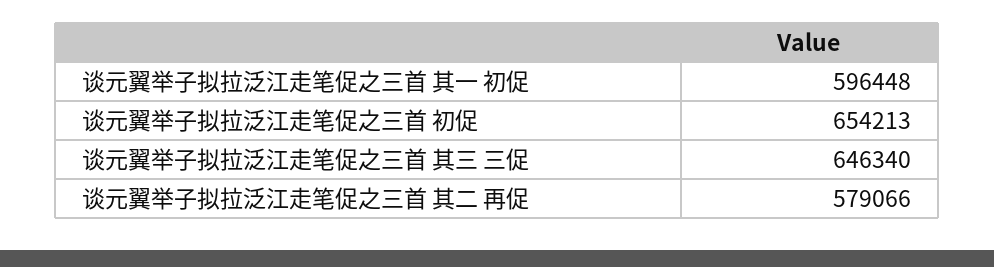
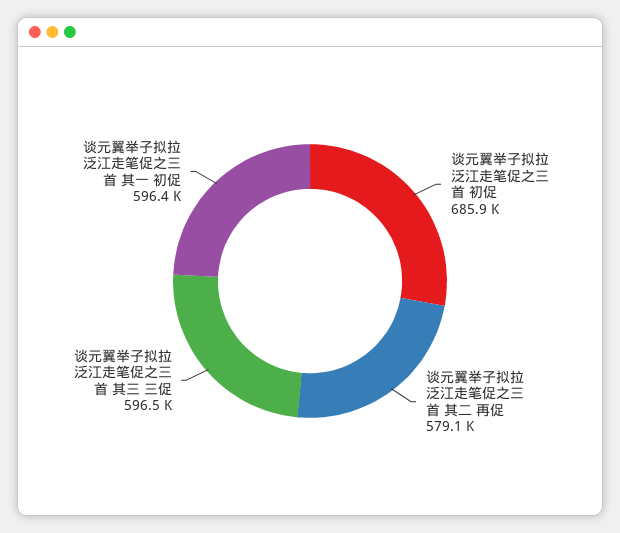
谈元翼举子拟拉泛江走笔促之三首 初促: 654213 -> 685900
谈元翼举子拟拉泛江走笔促之三首 其三 三促: 646340 -> 596500

